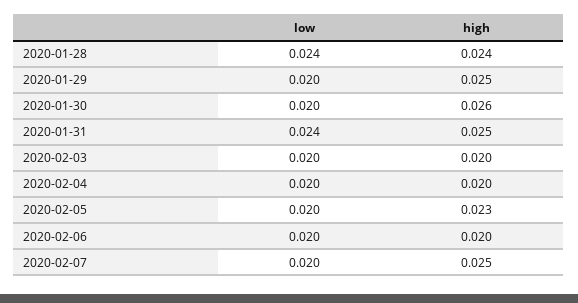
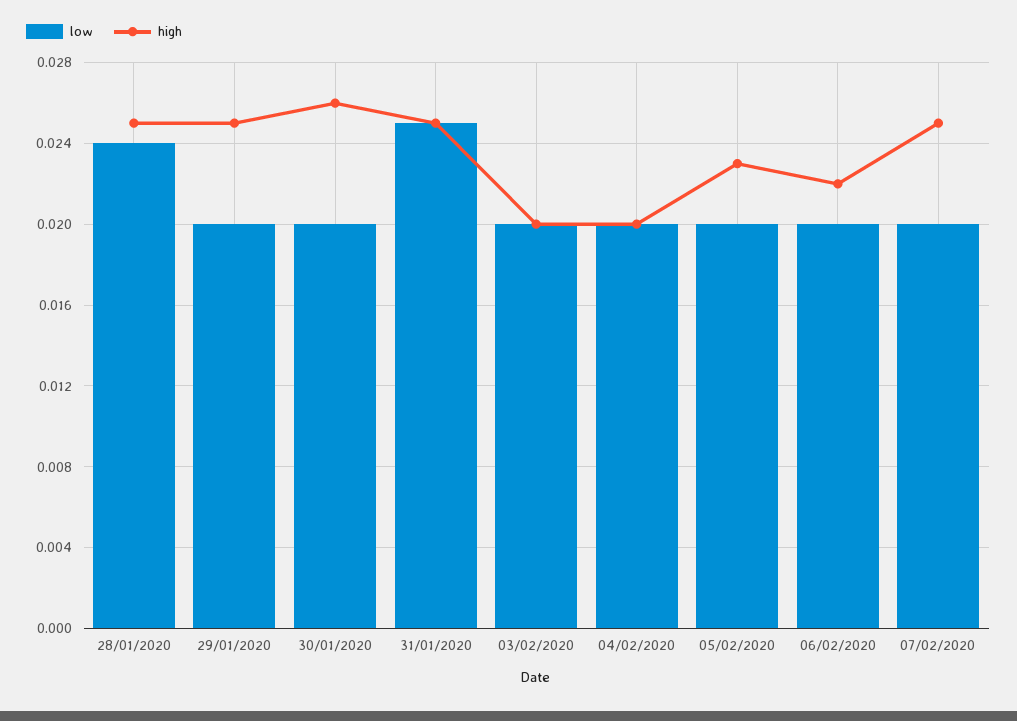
high, 2020-01-28: 0.024 -> 0.025
low, 2020-01-31: 0.024 -> 0.025
high, 2020-02-06: 0.02 -> 0.022

